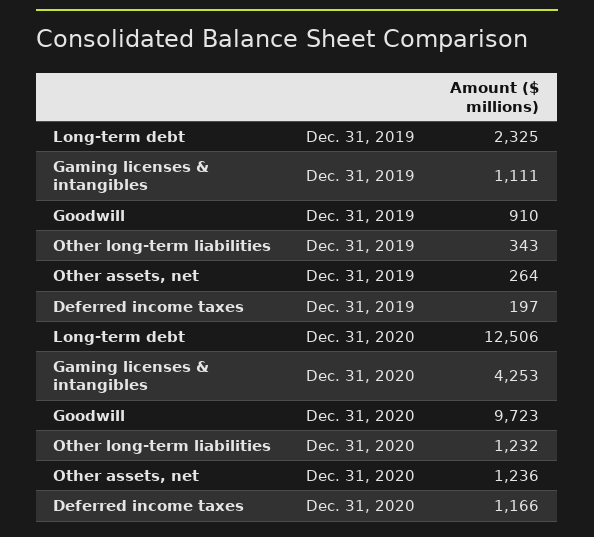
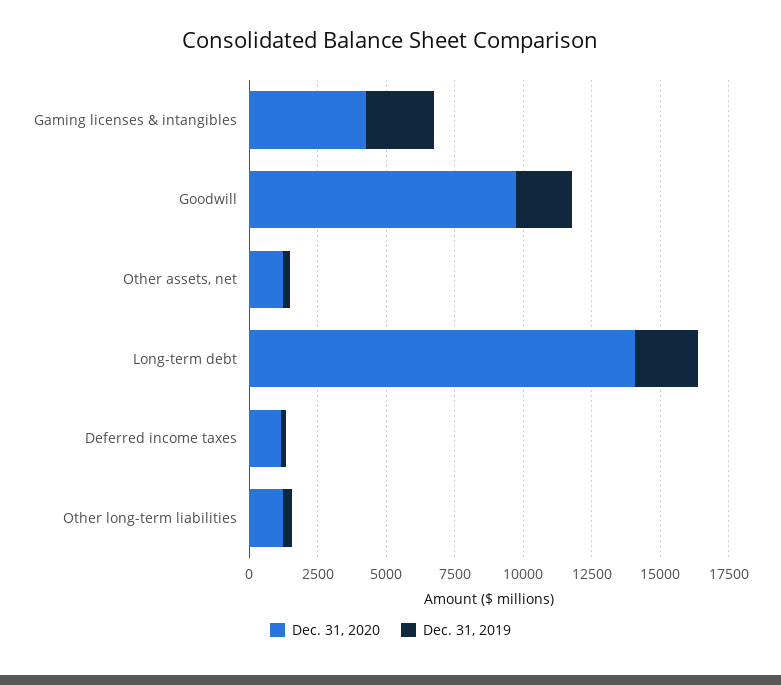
Dec. 31, 2019, Gaming licenses & intangibles: 1111 -> 2500
Dec. 31, 2019, Goodwill: 910 -> 2000
Dec. 31, 2020, Long-term debt: 12506 -> 14000

